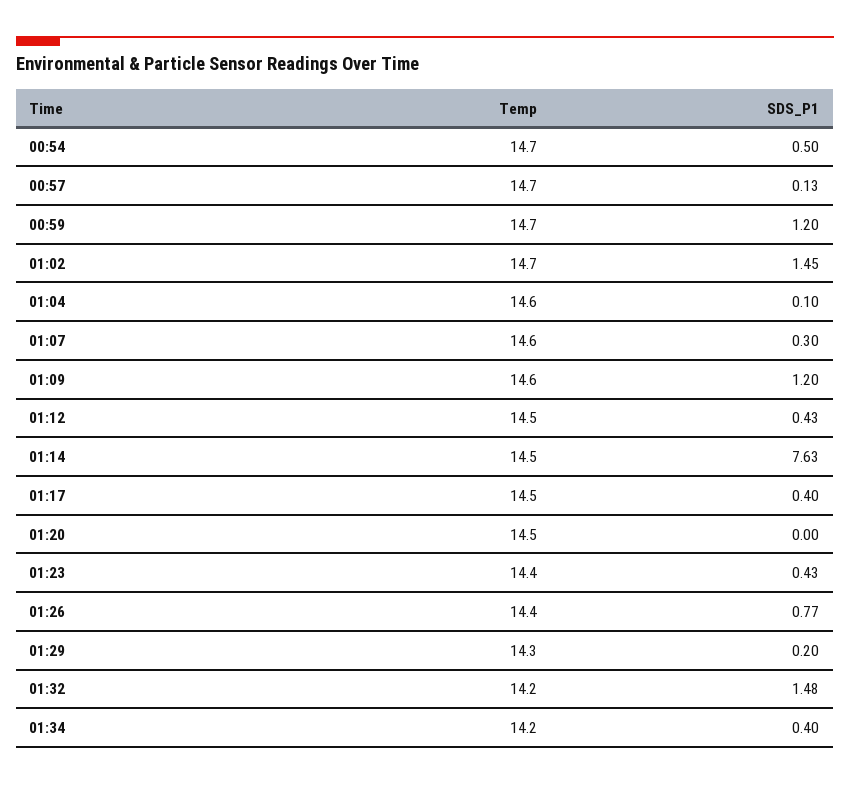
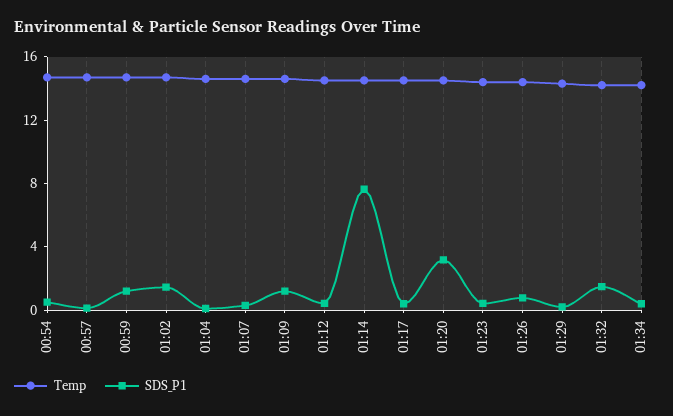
SDS_P1, 01:20: 0 -> 3

